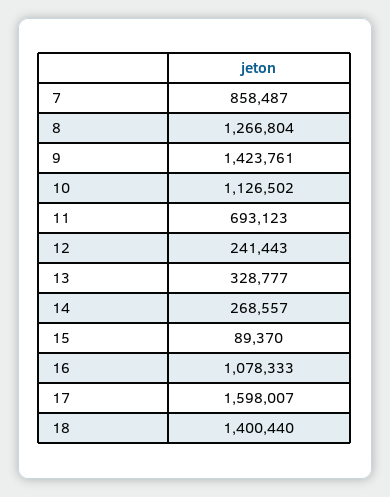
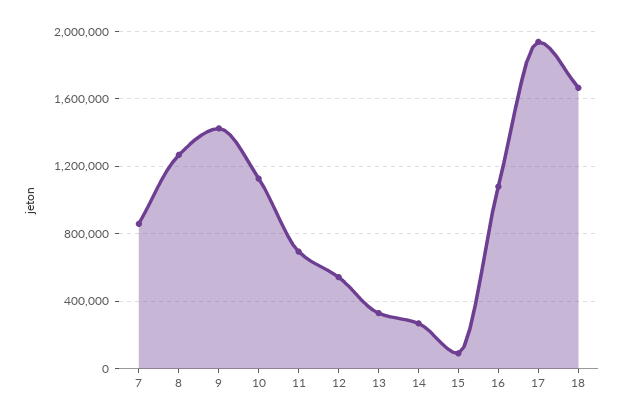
12: 241443 -> 550000
17: 1598007 -> 1950000
18: 1400440 -> 1650000

